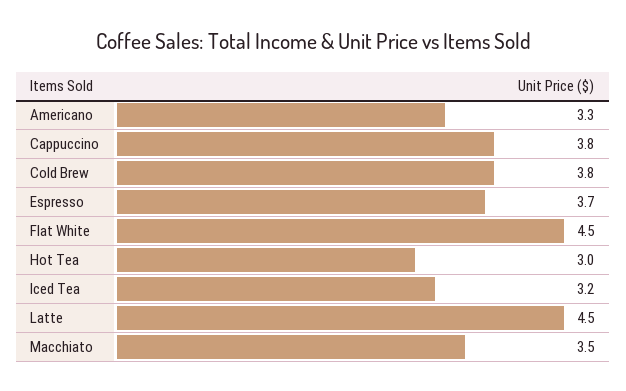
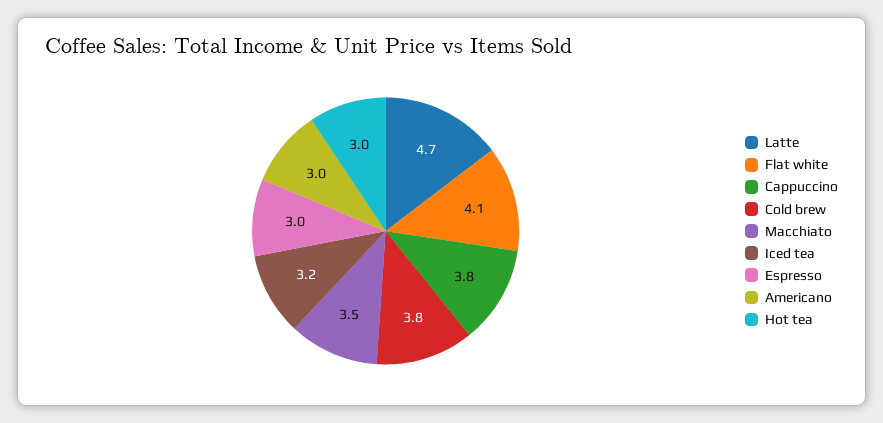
Americano: 3.3 -> 3
Espresso: 3.7 -> 3
Flat White: 4.5 -> 4.1
Latte: 4.5 -> 4.7

